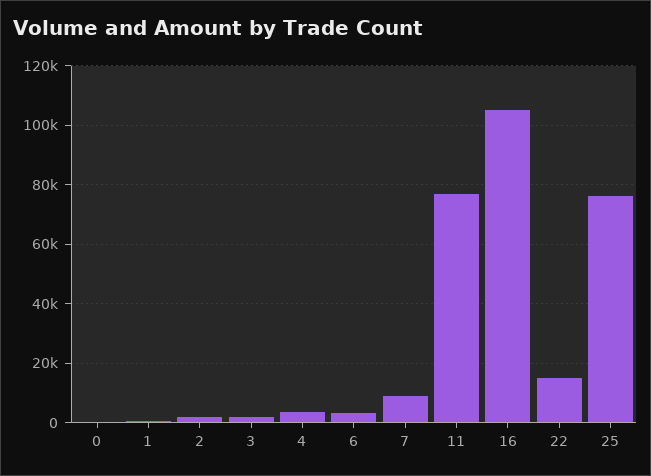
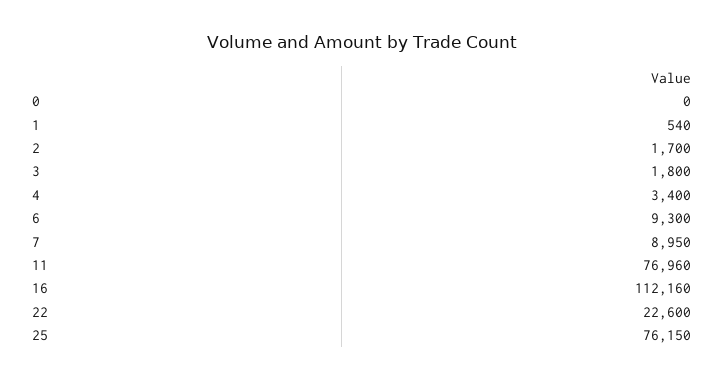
6: 2500 -> 9300
16: 105000 -> 112160
22: 15000 -> 22600

